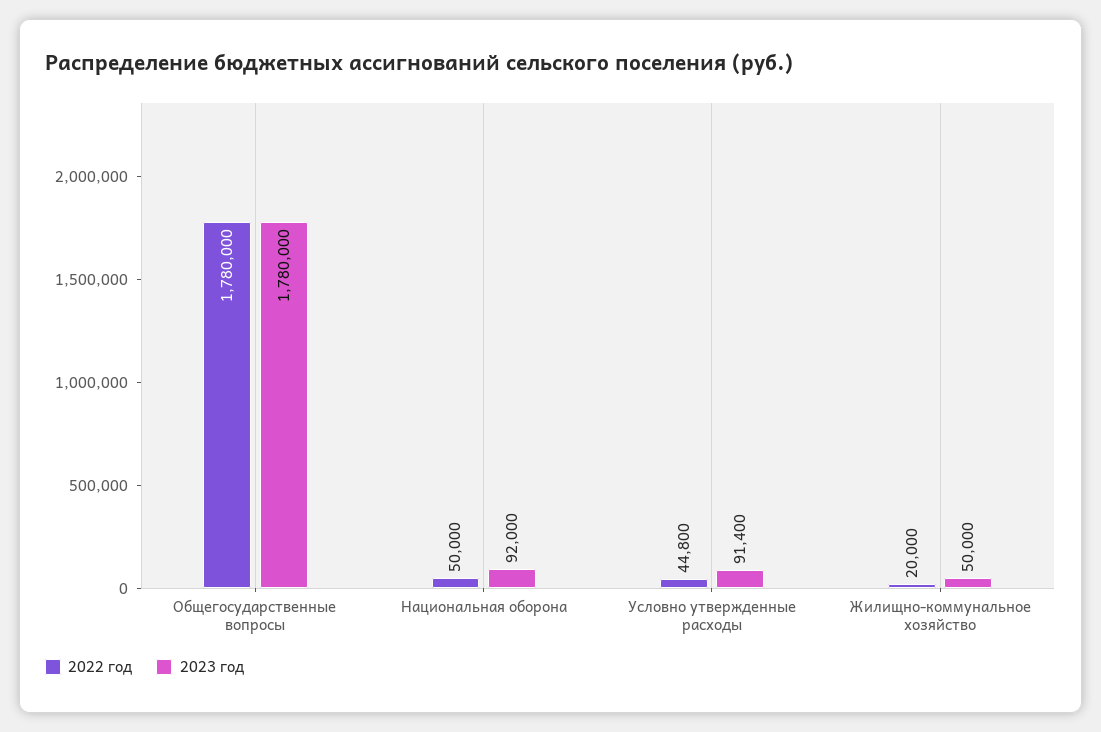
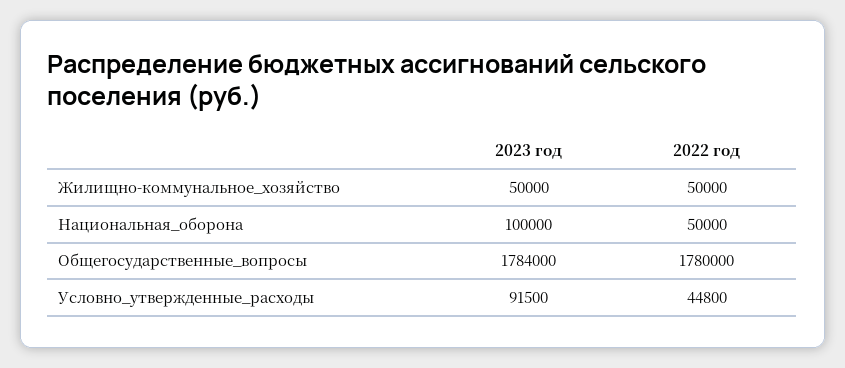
2023 год, Общегосударственные вопросы: 1780000 -> 1784000
2023 год, Национальная оборона: 92000 -> 100000
2023 год, Условно утвержденные расходы: 91400 -> 91500
2022 год, Жилищно-коммунальное хозяйство: 20000 -> 50000

